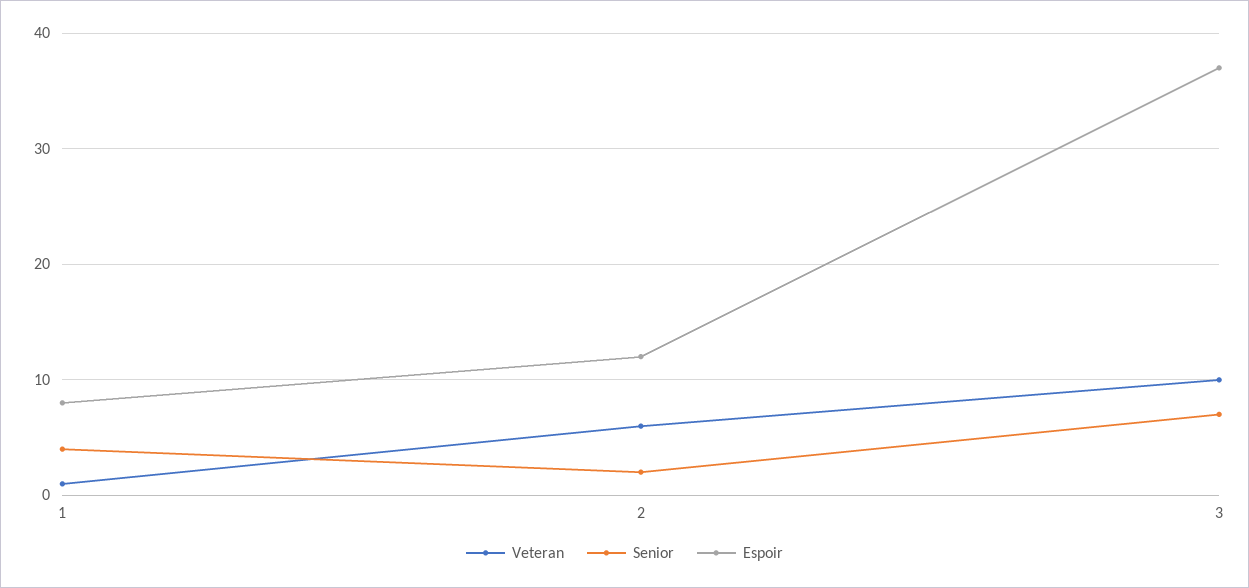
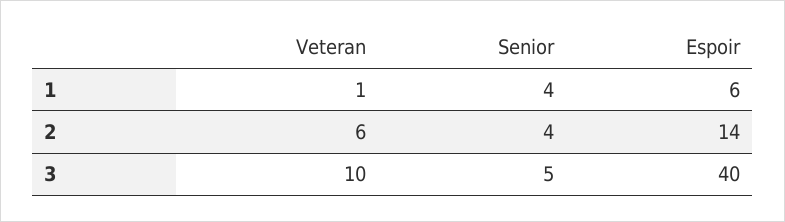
Espoir, 1: 8 -> 6
Senior, 2: 2 -> 4
Espoir, 2: 12 -> 14
Senior, 3: 7 -> 5
Espoir, 3: 37 -> 40

